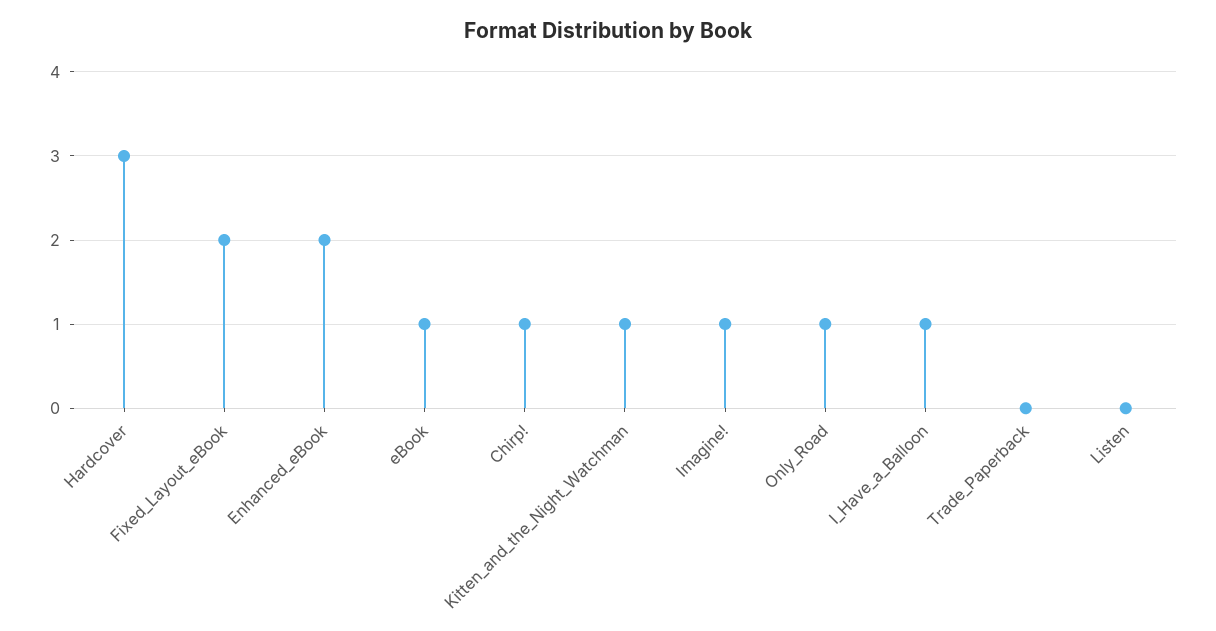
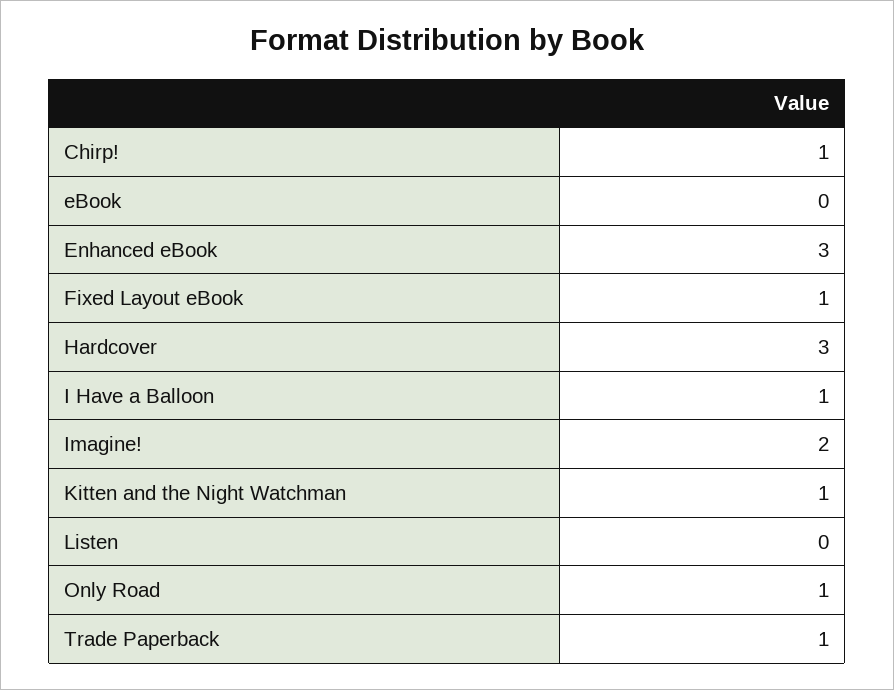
Fixed_Layout_eBook: 2 -> 1
Enhanced_eBook: 2 -> 3
eBook: 1 -> 0
Imagine!: 1 -> 2
Trade_Paperback: 0 -> 1

